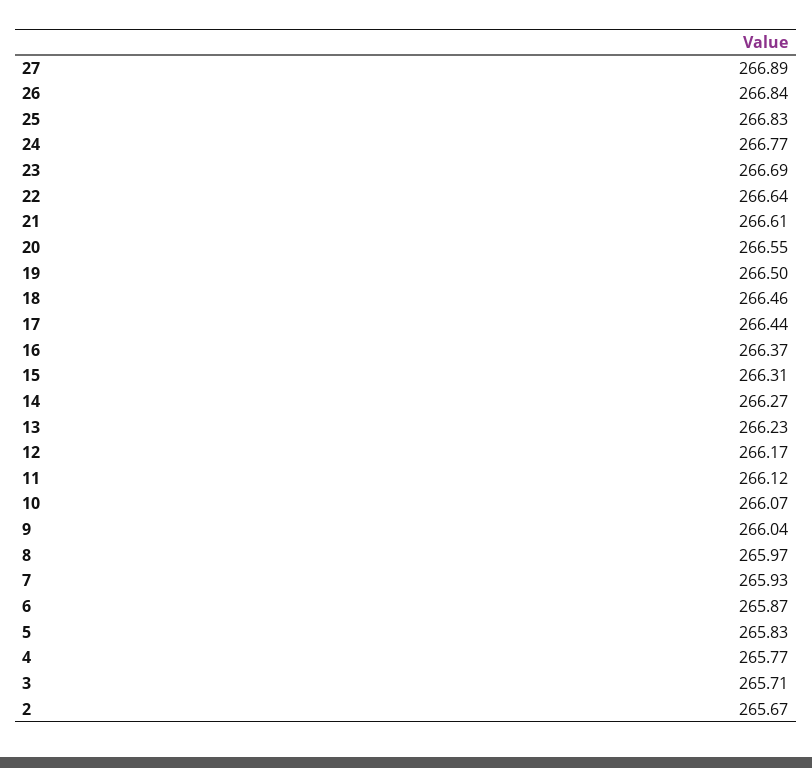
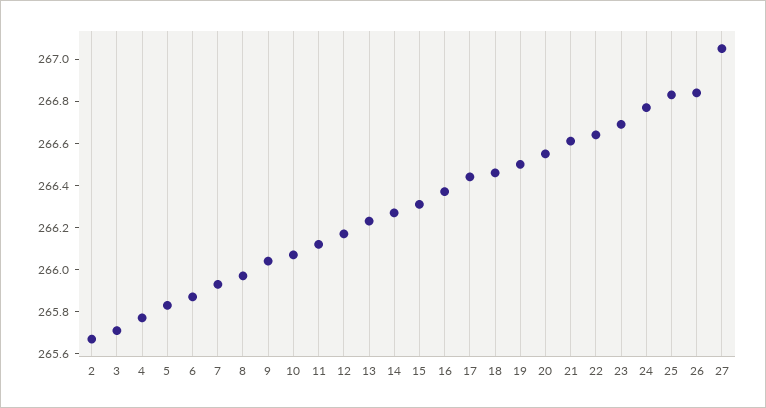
27: 266.89 -> 267.05

